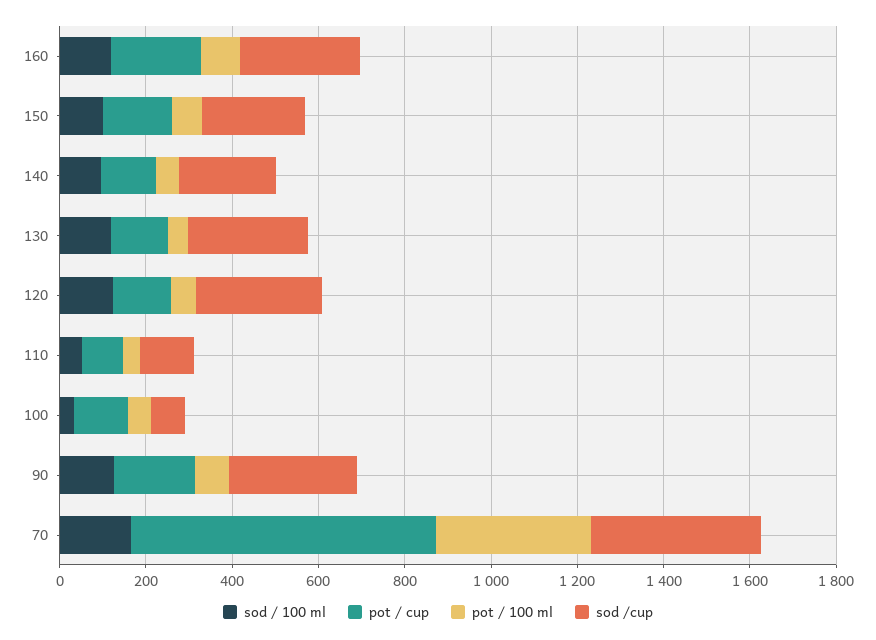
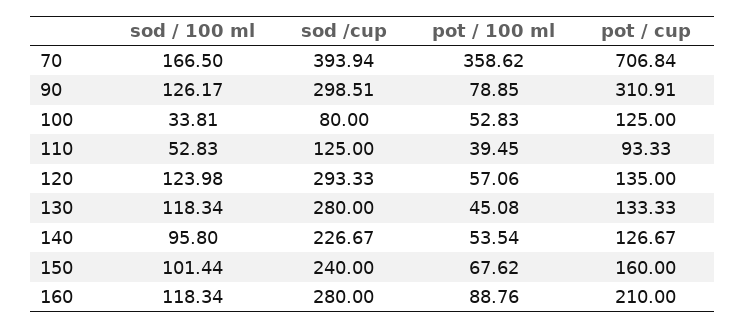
pot / cup, 90: 200 -> 310.91

